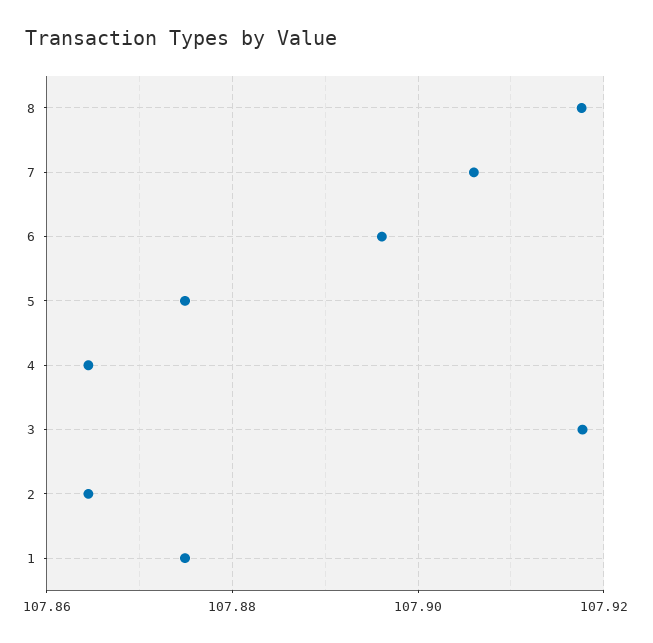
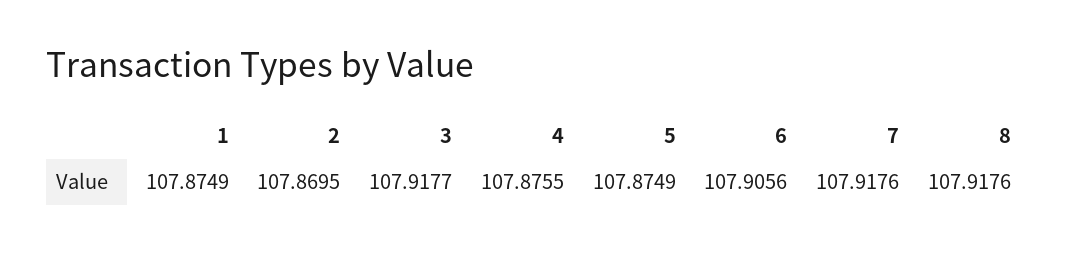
7: 107.906 -> 107.9176
6: 107.896 -> 107.9056
4: 107.864 -> 107.8755
2: 107.864 -> 107.8695

